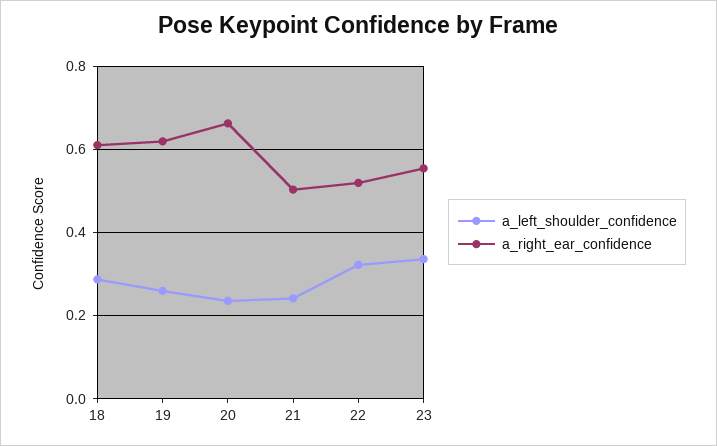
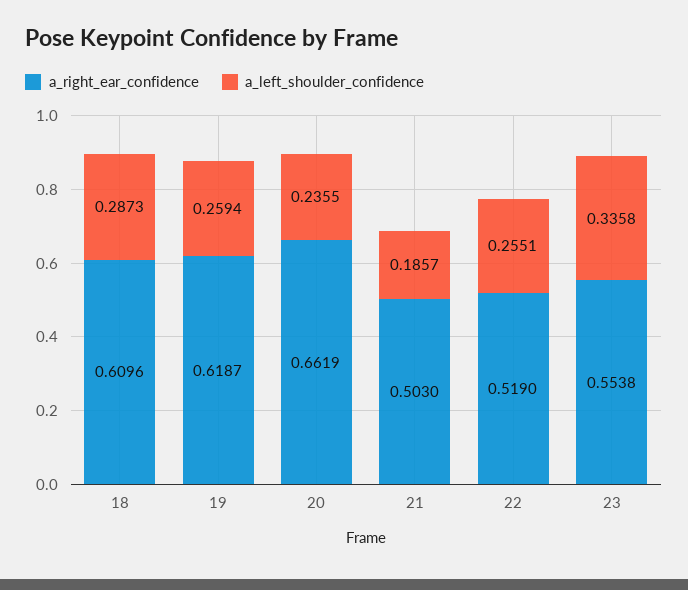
a_left_shoulder_confidence, 21: 0.24 -> 0.1857
a_left_shoulder_confidence, 22: 0.32 -> 0.2551

